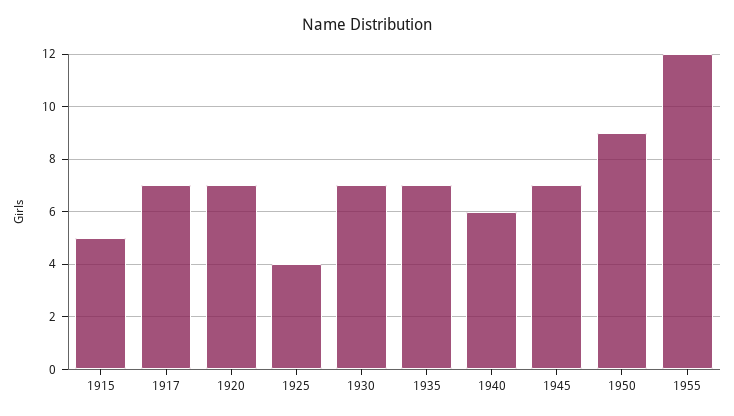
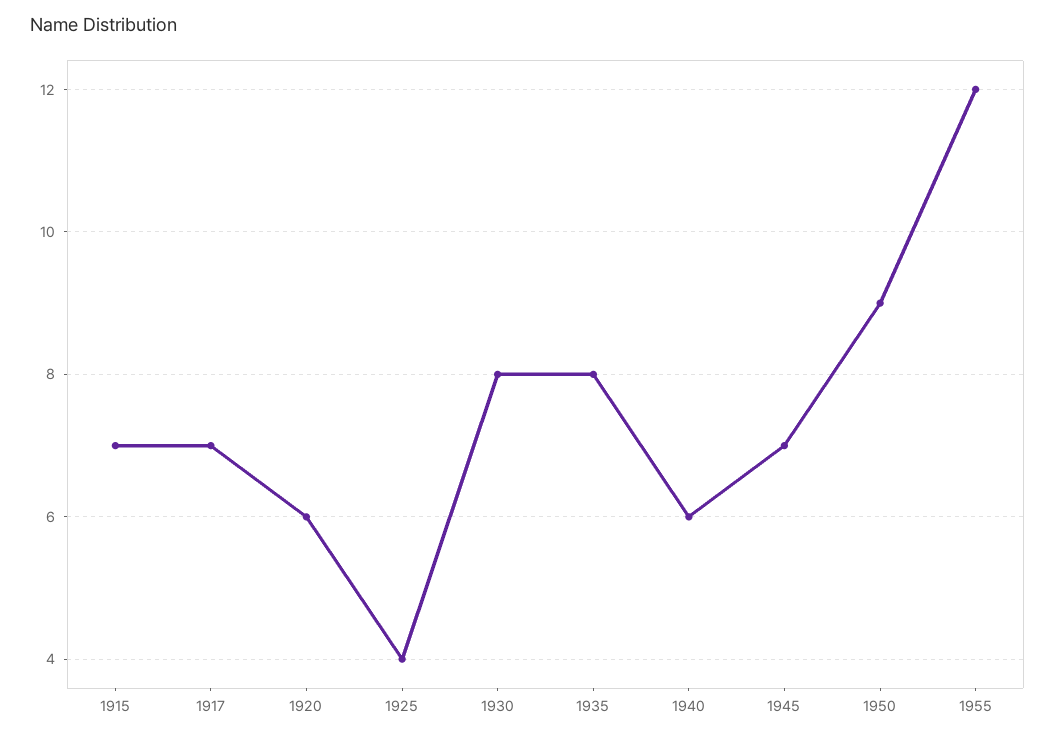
1915: 5 -> 7
1920: 7 -> 6
1930: 7 -> 8
1935: 7 -> 8

